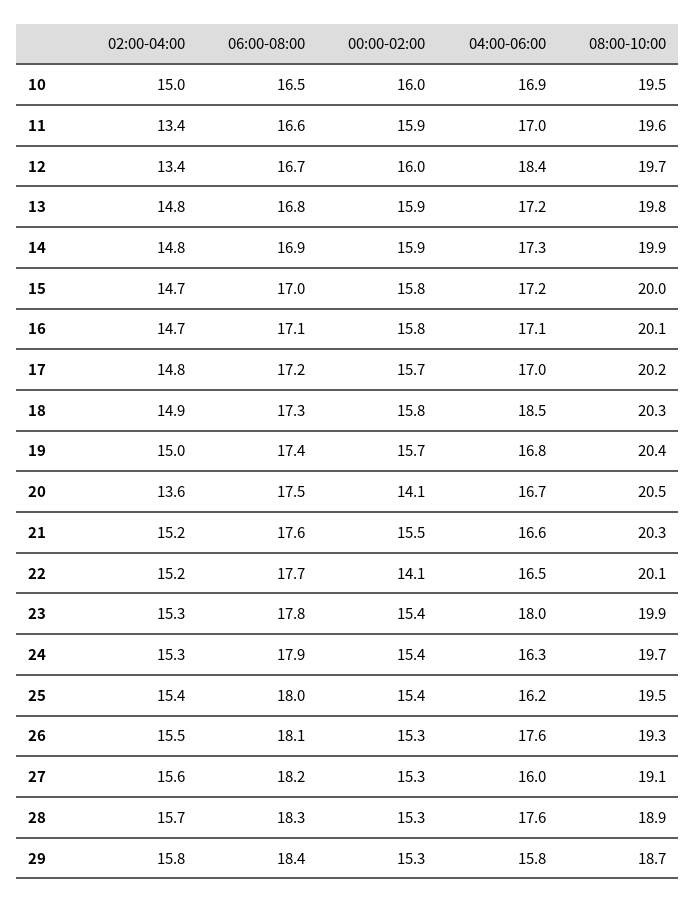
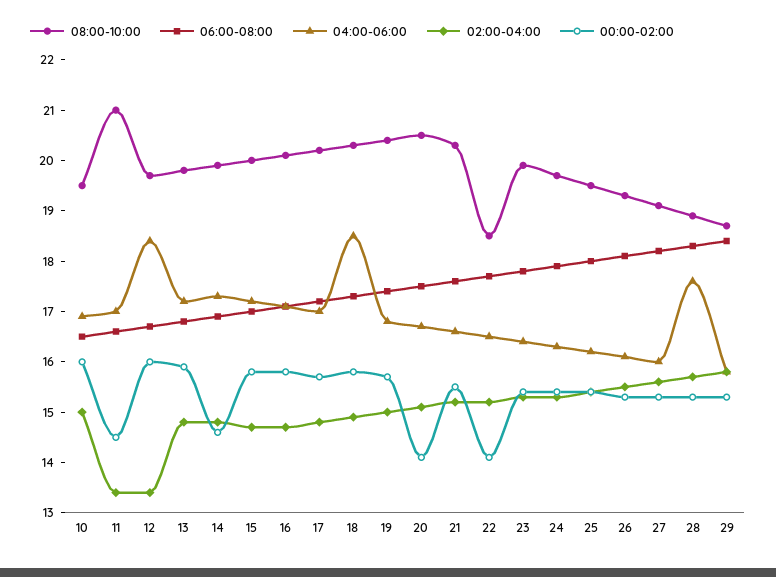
00:00-02:00, 11: 15.9 -> 14.5
08:00-10:00, 11: 19.6 -> 21
00:00-02:00, 14: 15.9 -> 14.5
02:00-04:00, 20: 13.6 -> 15
08:00-10:00, 22: 20.1 -> 18.5
04:00-06:00, 23: 18 -> 16.5
04:00-06:00, 26: 17.6 -> 16

